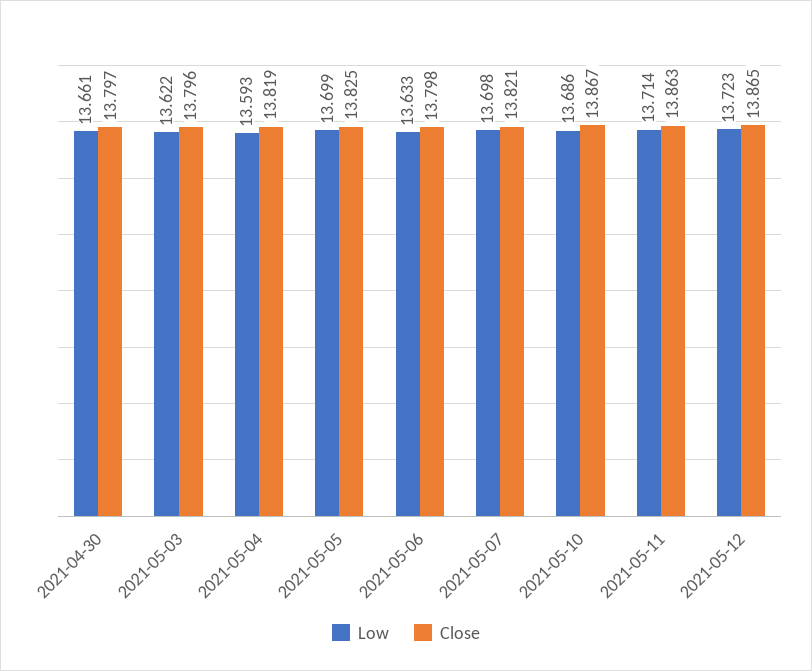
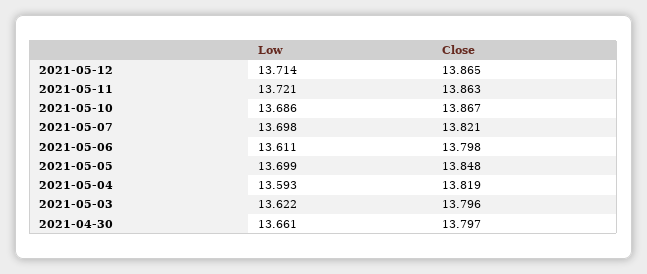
Close, 2021-05-05: 13.825 -> 13.848
Low, 2021-05-06: 13.633 -> 13.611
Low, 2021-05-11: 13.714 -> 13.721
Low, 2021-05-12: 13.723 -> 13.714

